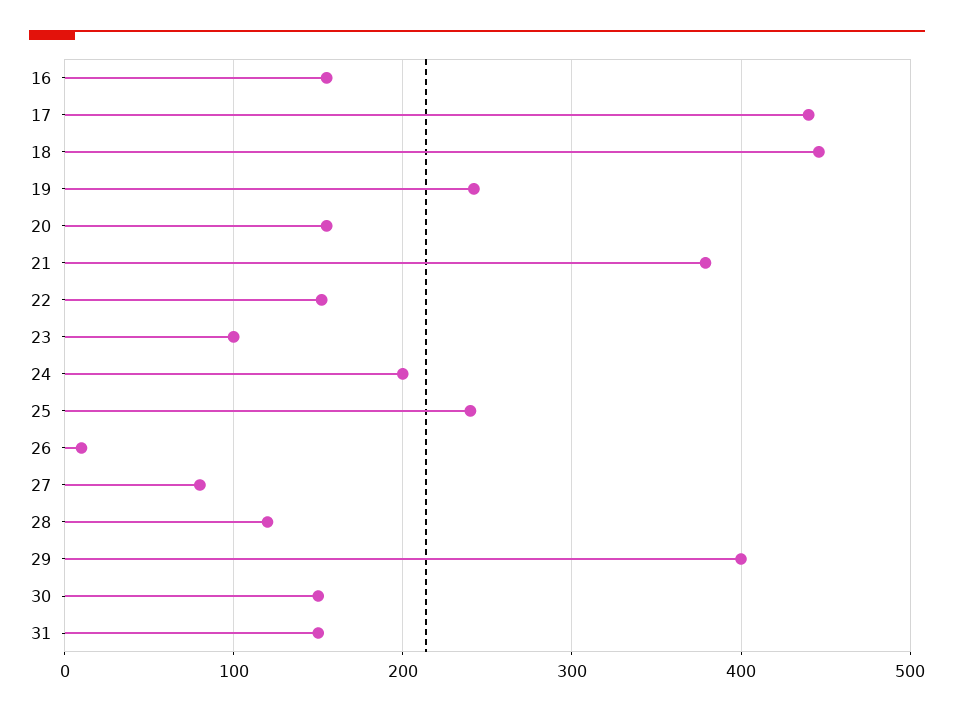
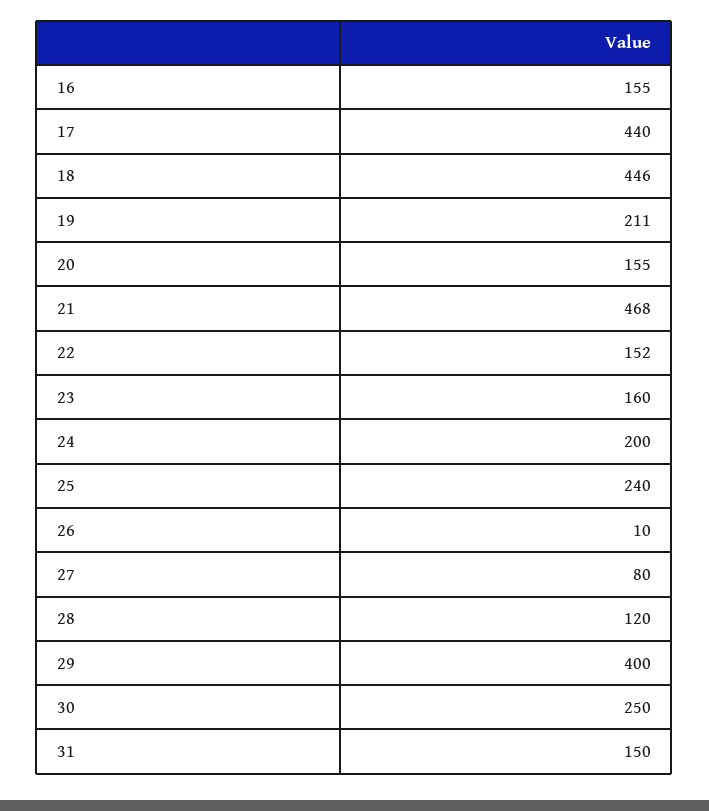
19: 240 -> 211
21: 380 -> 468
23: 100 -> 160
30: 150 -> 250

